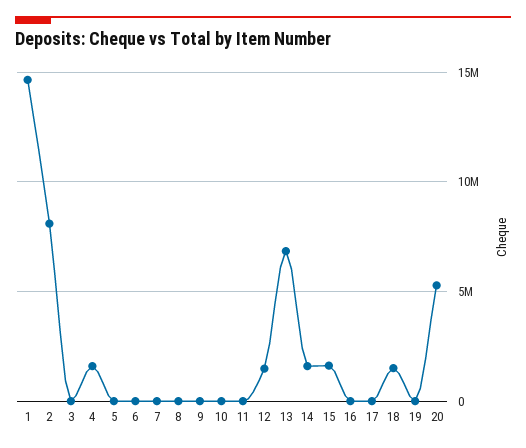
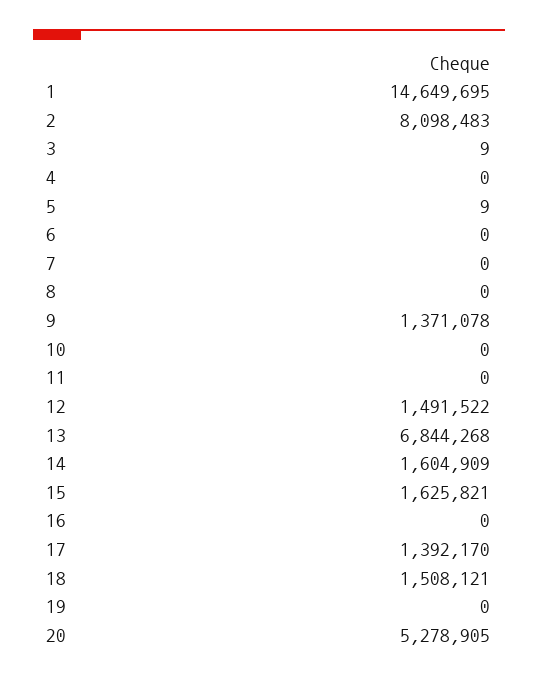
4: 1500000 -> 0
9: 0 -> 1371078
17: 0 -> 1392170

